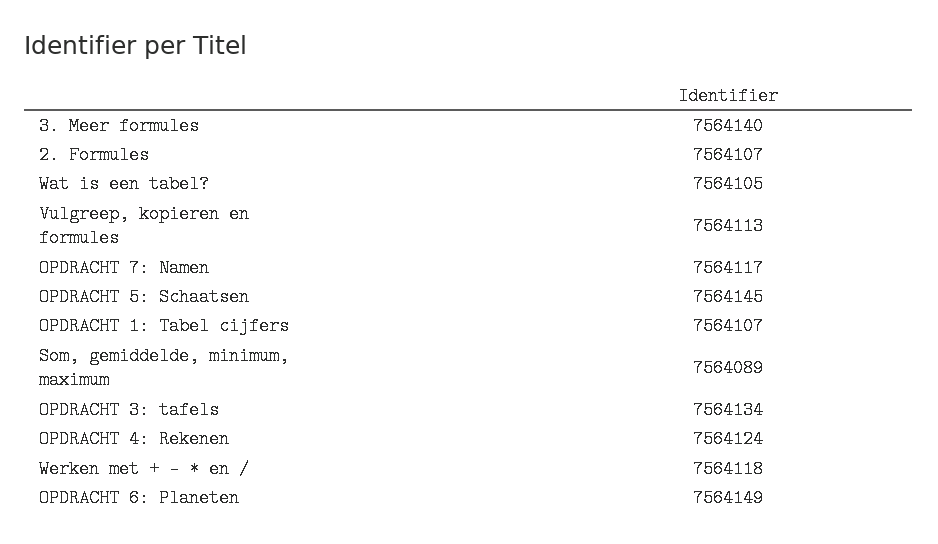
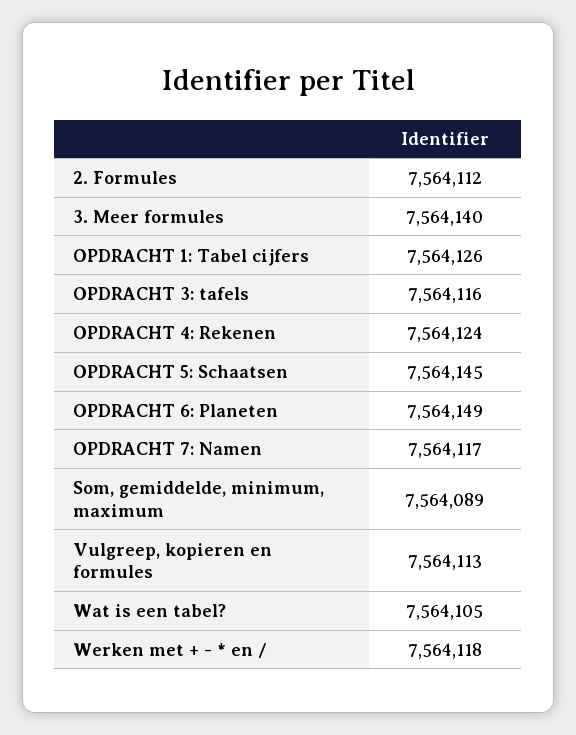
2. Formules: 7564107 -> 7564112
OPDRACHT 1: Tabel cijfers: 7564107 -> 7564126
OPDRACHT 3: tafels: 7564134 -> 7564116

